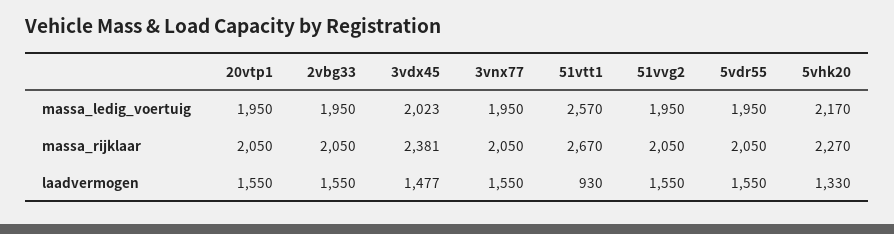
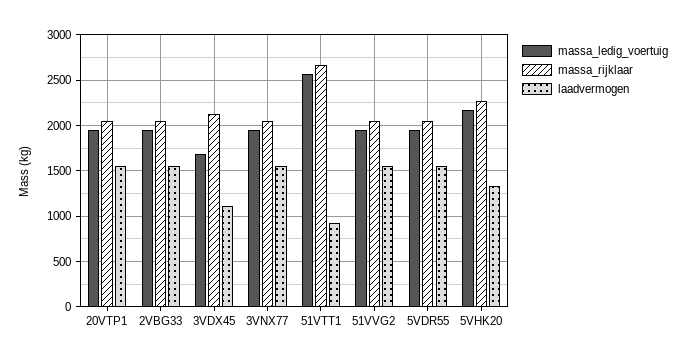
massa_ledig_voertuig, 3vdx45: 2023 -> 1700
massa_rijklaar, 3vdx45: 2381 -> 2100
laadvermogen, 3vdx45: 1477 -> 1100

